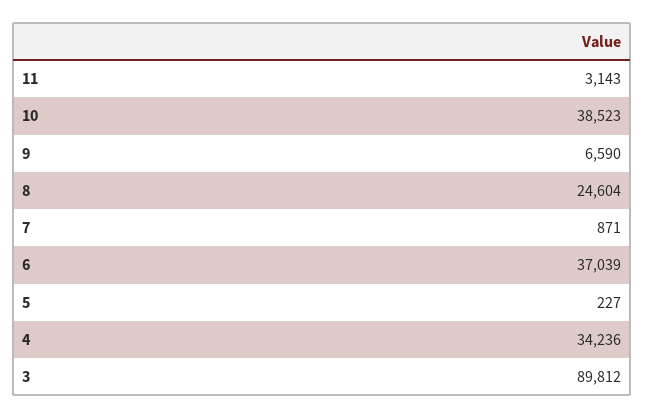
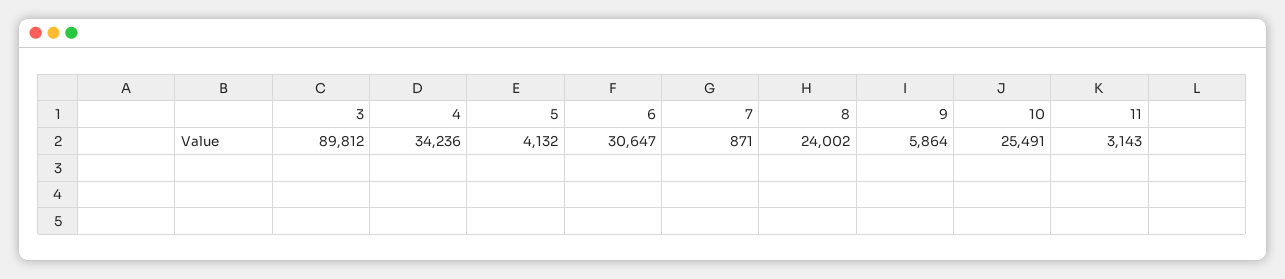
10: 38523 -> 25491
9: 6590 -> 5864
8: 24604 -> 24002
6: 37039 -> 30647
5: 227 -> 4132

